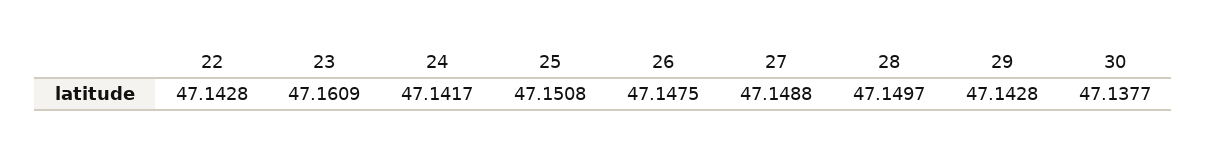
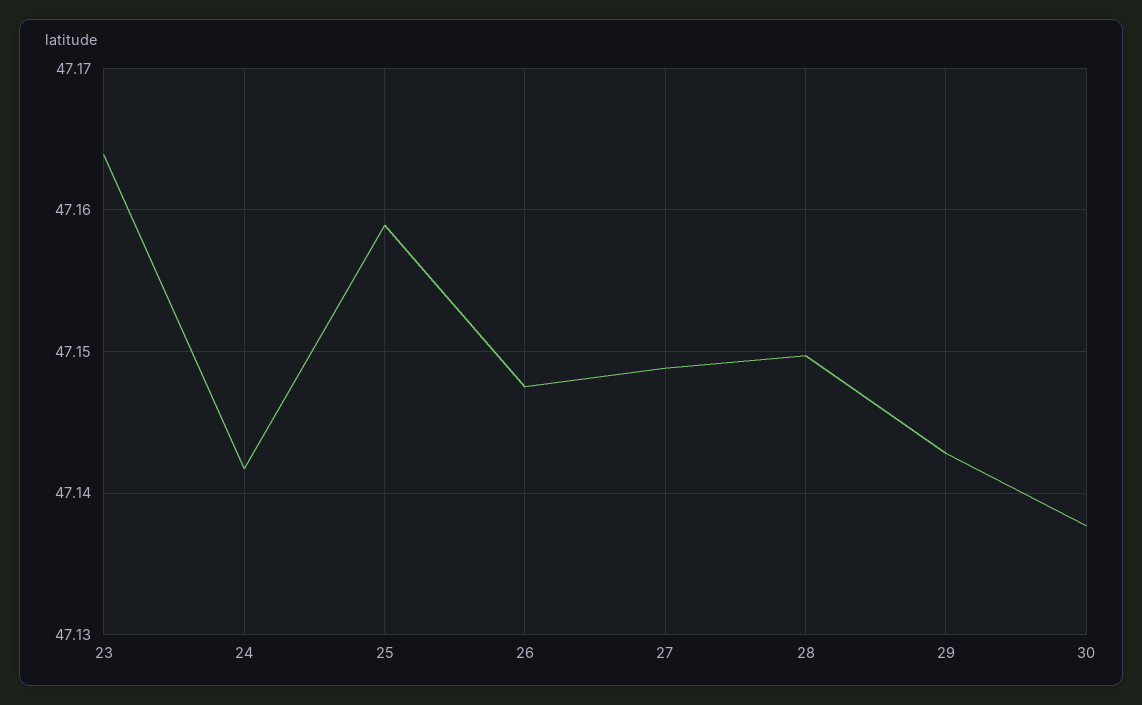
22: 47.1428 -> none
23: 47.1609 -> 47.164
25: 47.1508 -> 47.159

